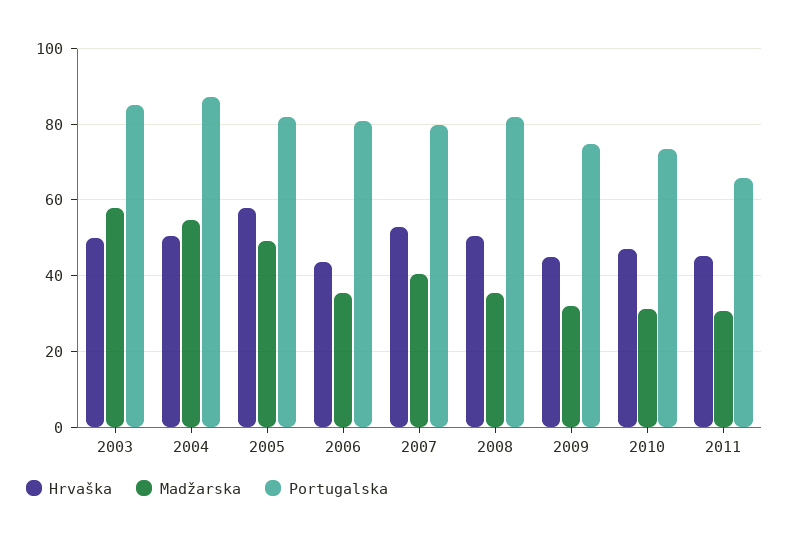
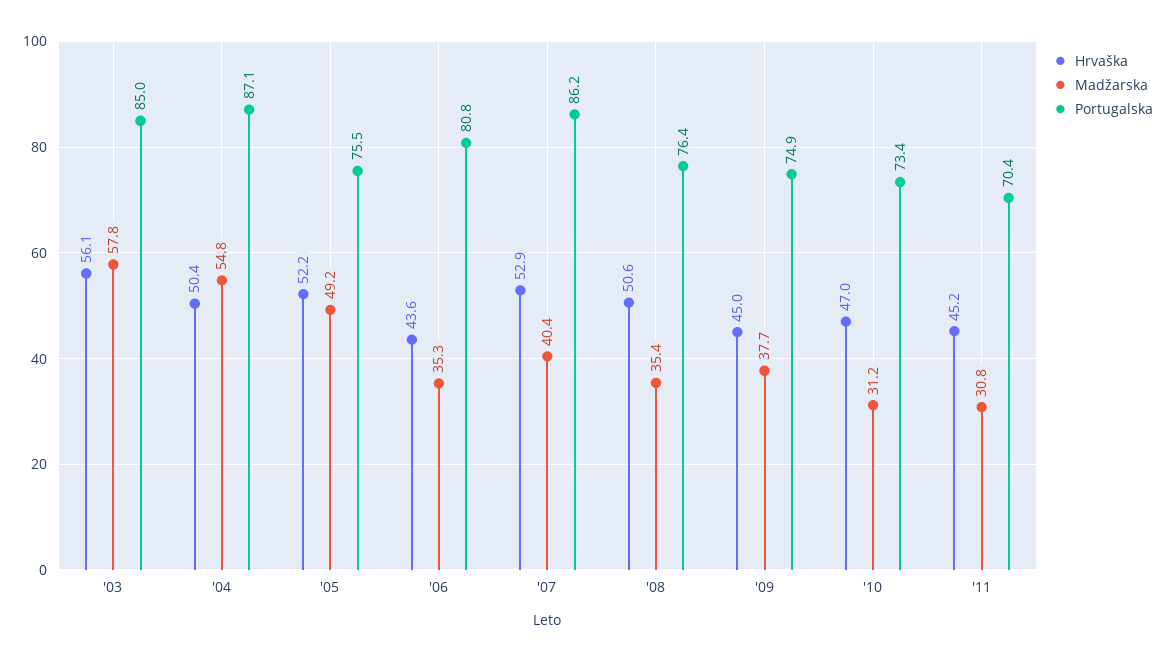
Hrvaška, 2003: 50 -> 56.1
Hrvaška, 2005: 58 -> 52.2
Portugalska, 2005: 82 -> 75.5
Portugalska, 2007: 80 -> 86.2
Portugalska, 2008: 82 -> 76.4
Madžarska, 2009: 32 -> 37.7
Portugalska, 2011: 66 -> 70.4

